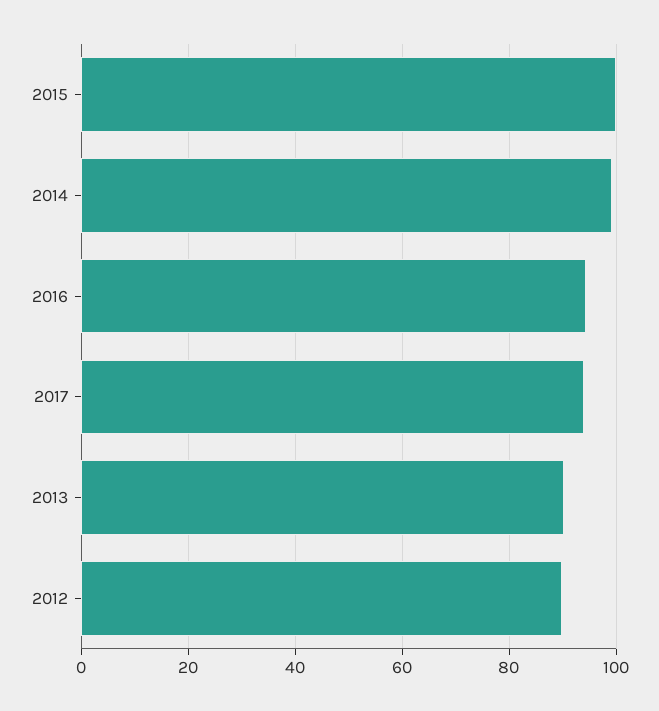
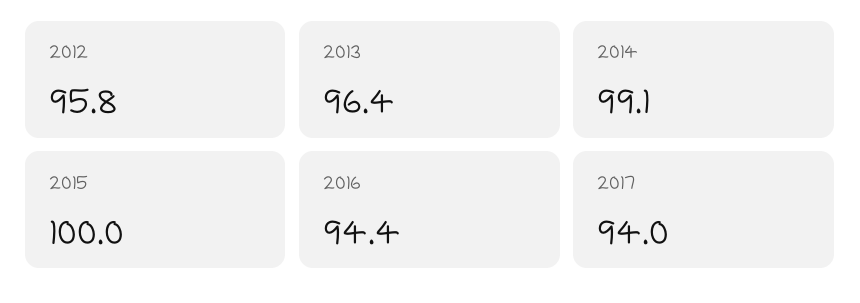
2013: 90 -> 96.4
2012: 90 -> 95.8

